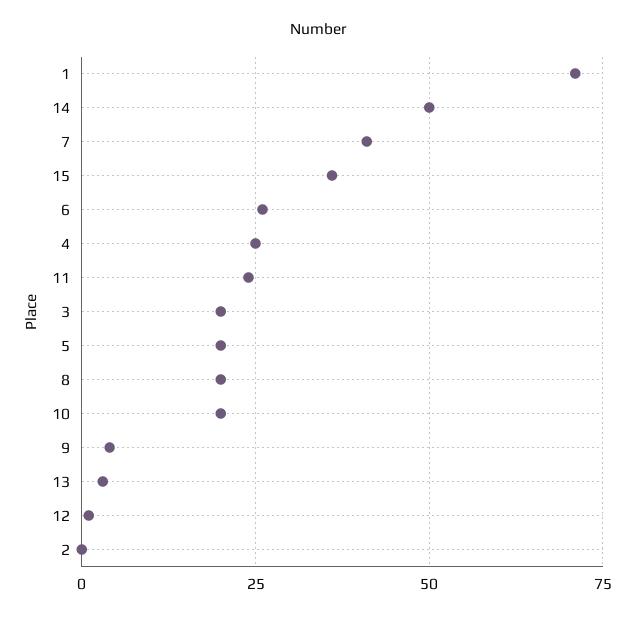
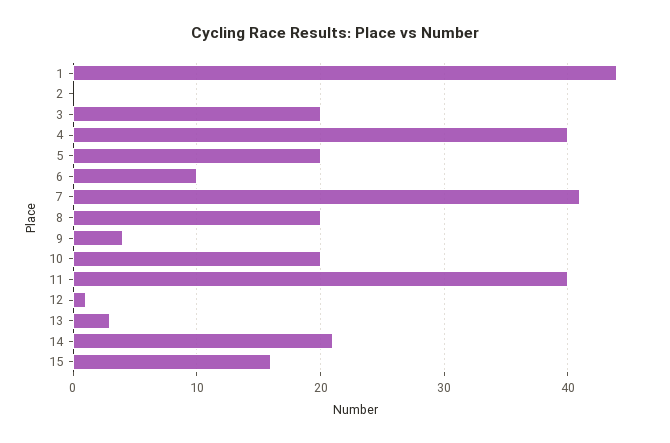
1: 70 -> 44
14: 50 -> 21
15: 35 -> 16
6: 25 -> 10
4: 25 -> 40
11: 25 -> 40

